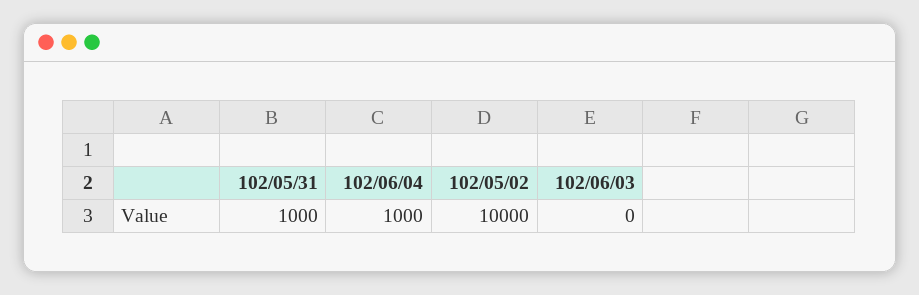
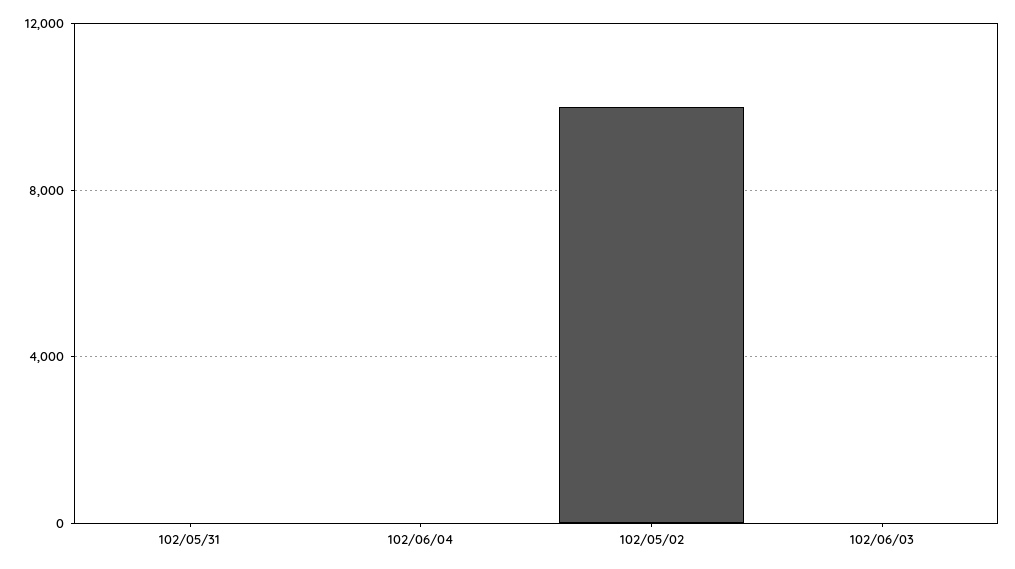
102/05/31: 1000 -> 0
102/06/04: 1000 -> 0

